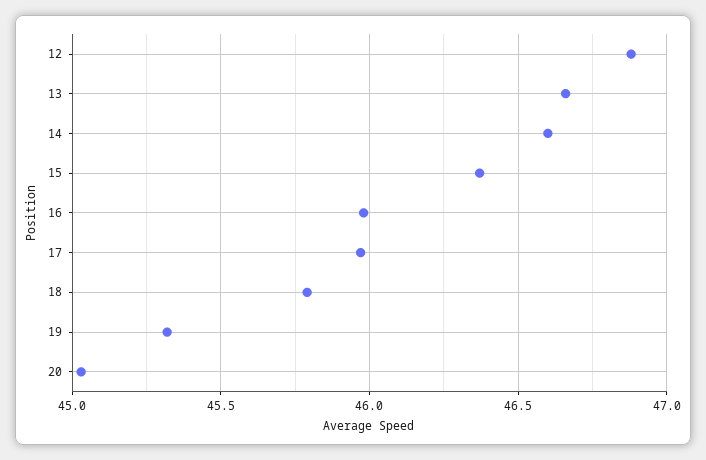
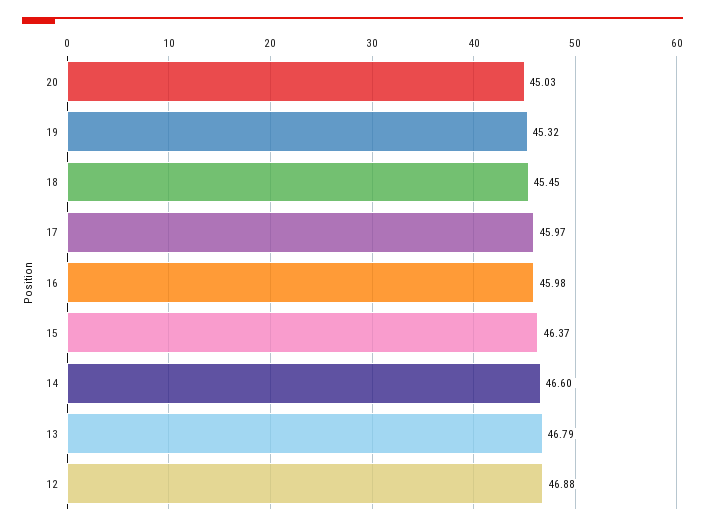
13: 46.65 -> 46.79
18: 45.8 -> 45.45

